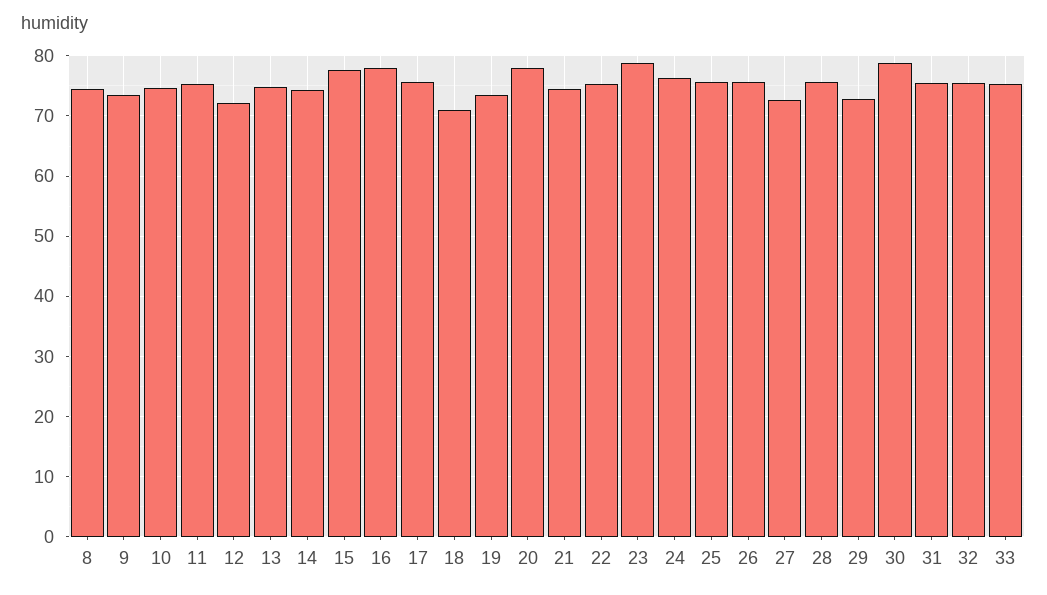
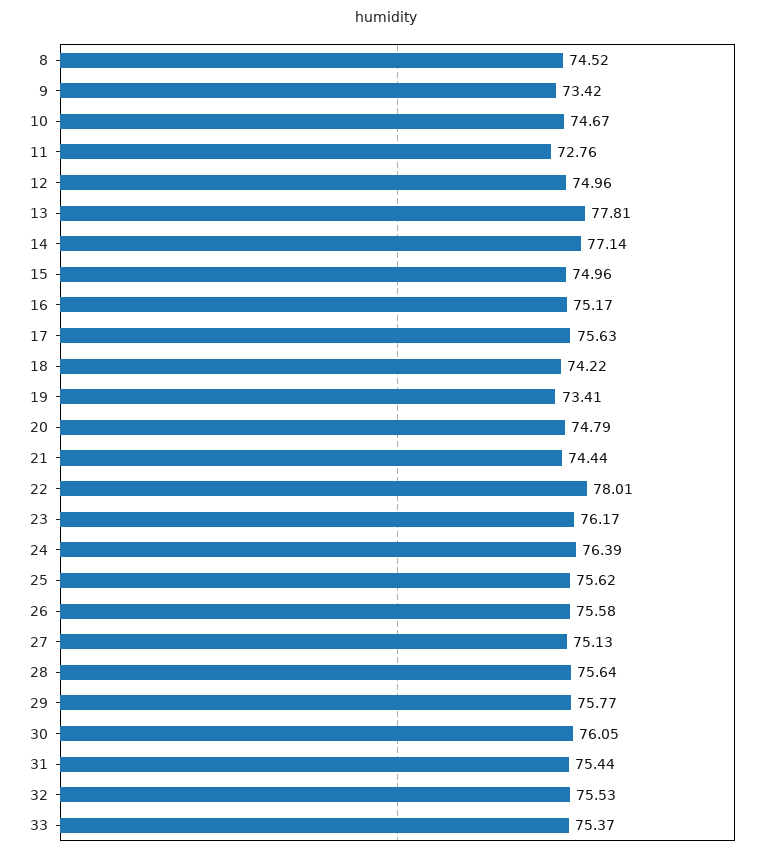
11: 75 -> 72.76
12: 72 -> 74.96
13: 75 -> 77.81
14: 74 -> 77.14
15: 78 -> 74.96
16: 78 -> 75.17
18: 71 -> 74.22
20: 78 -> 74.79
22: 75 -> 78.01
23: 79 -> 76.17
27: 73 -> 75.13
29: 73 -> 75.77
30: 79 -> 76.05

